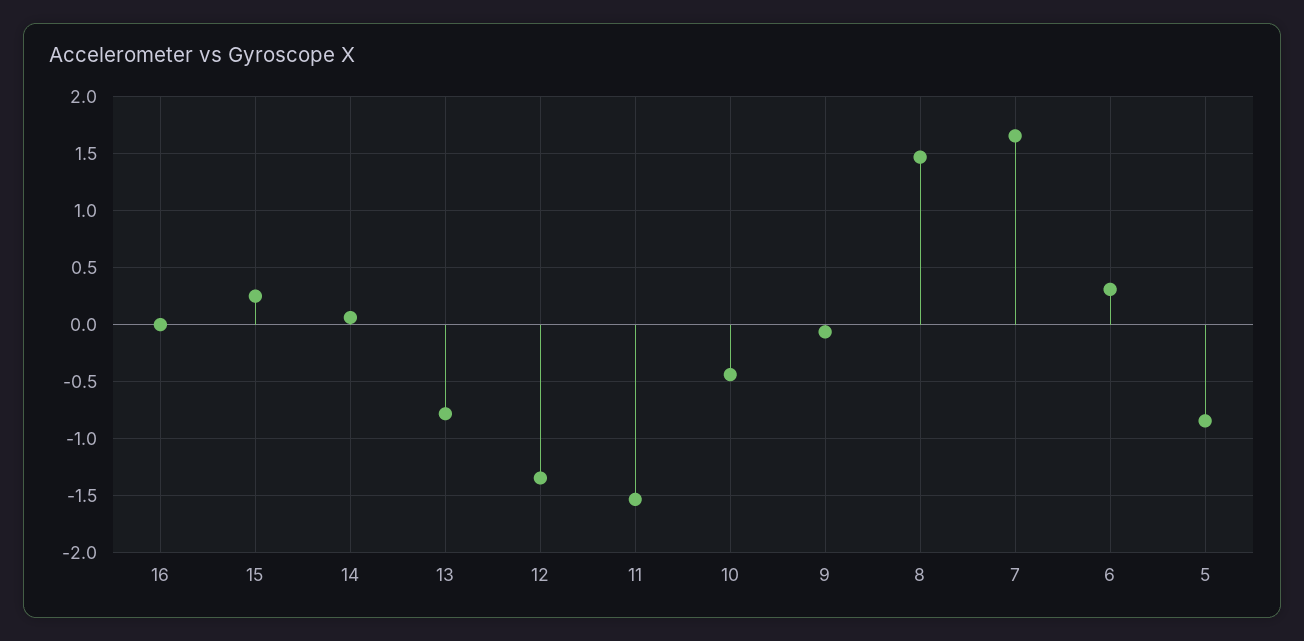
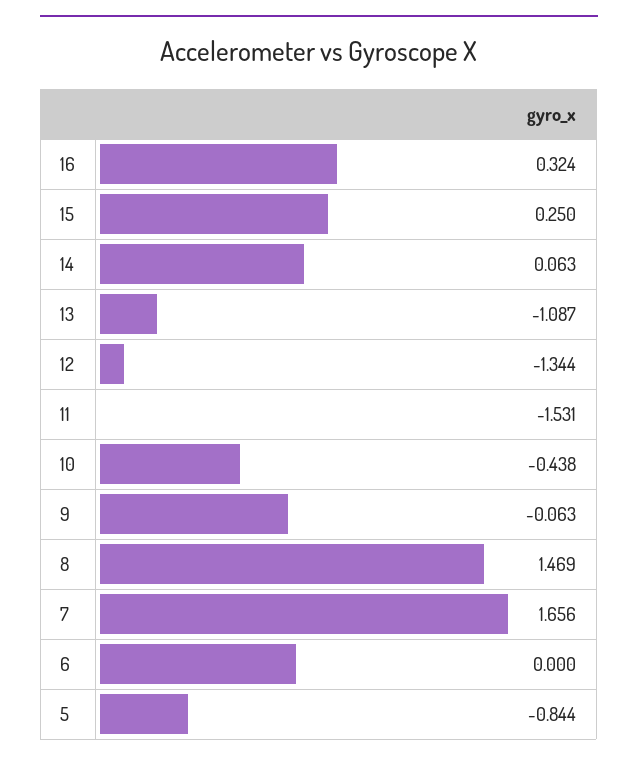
16: 0 -> 0.324
13: -0.8 -> -1.087
6: 0.3 -> 0

